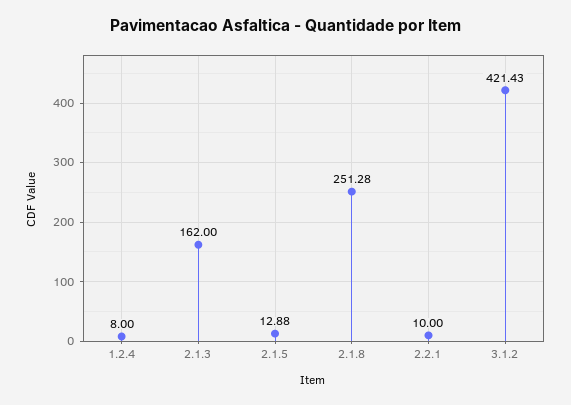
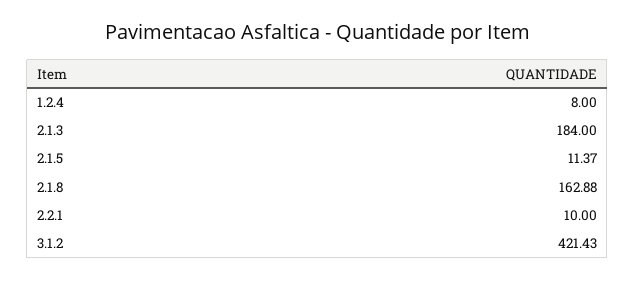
2.1.3: 162 -> 184
2.1.5: 12.88 -> 11.37
2.1.8: 251.28 -> 162.88

